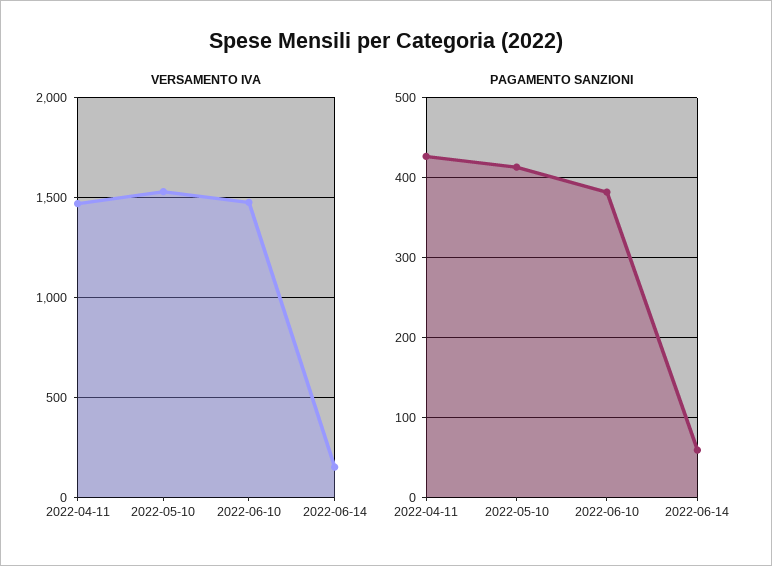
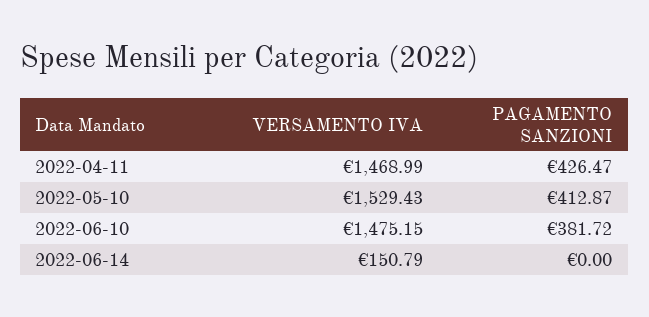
PAGAMENTO SANZIONI, 2022-06-14: 60 -> 0

